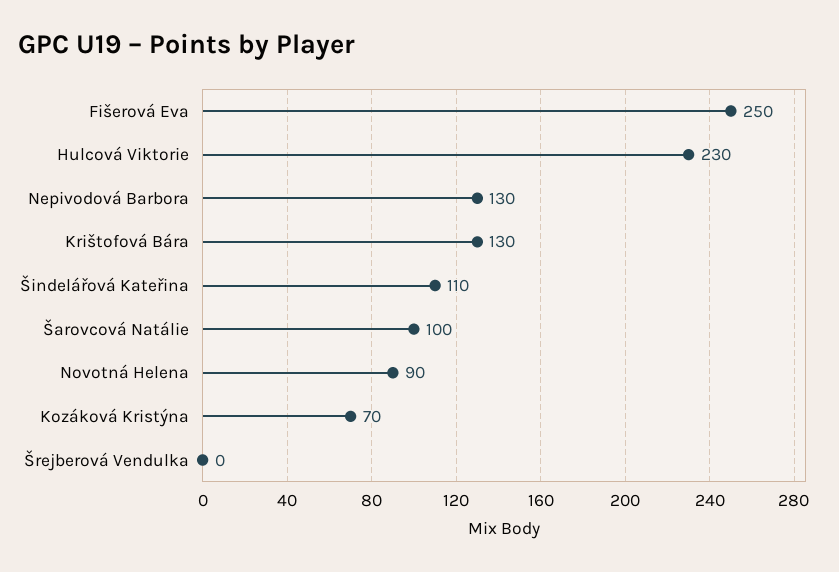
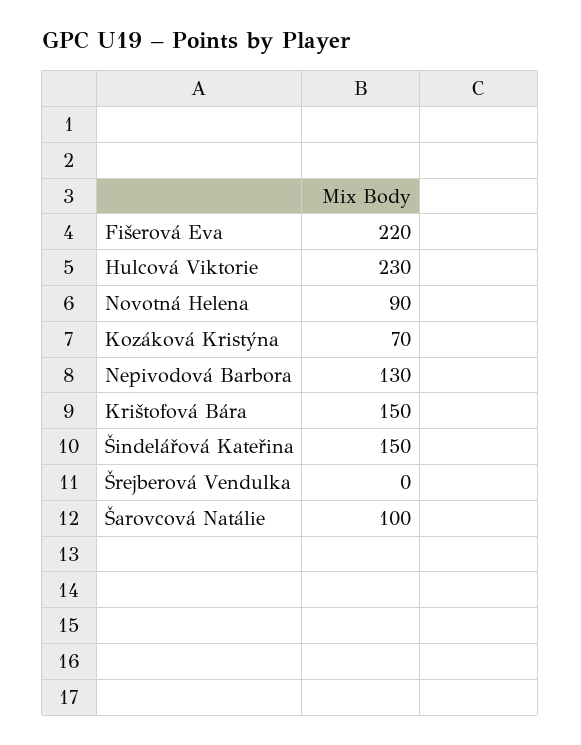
Fišerová Eva: 250 -> 220
Krištofová Bára: 130 -> 150
Šindelářová Kateřina: 110 -> 150

